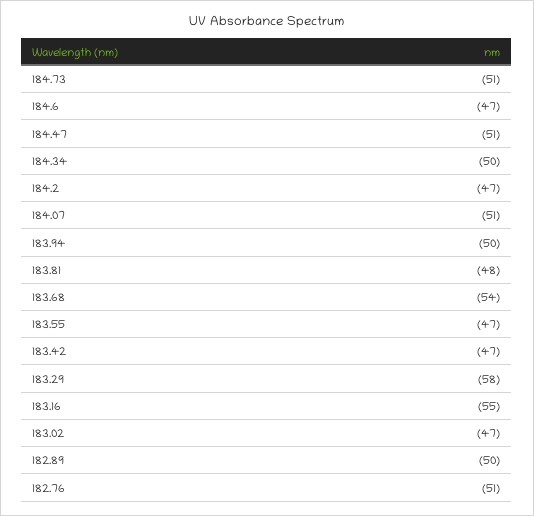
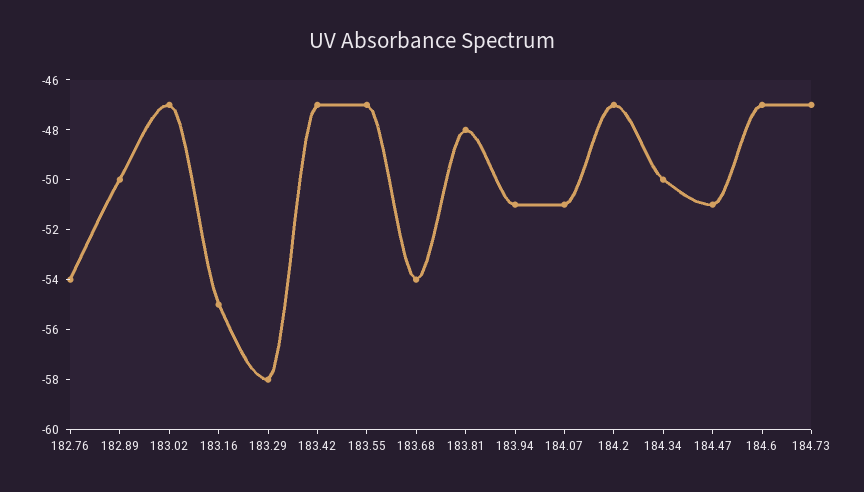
184.73: -51 -> -47
183.94: -50 -> -51
182.76: -51 -> -54

